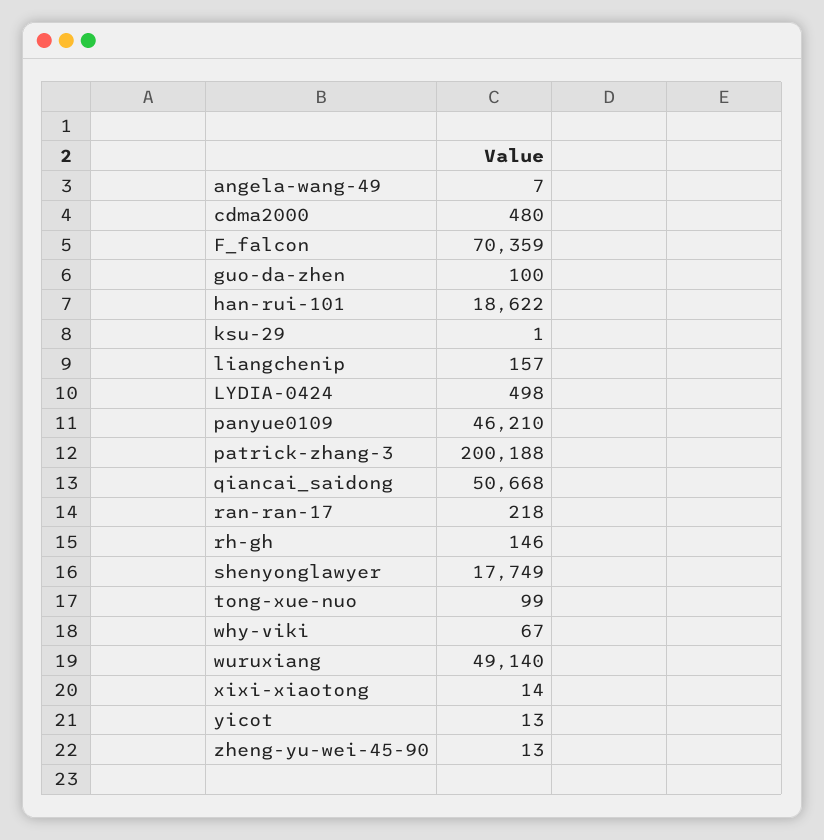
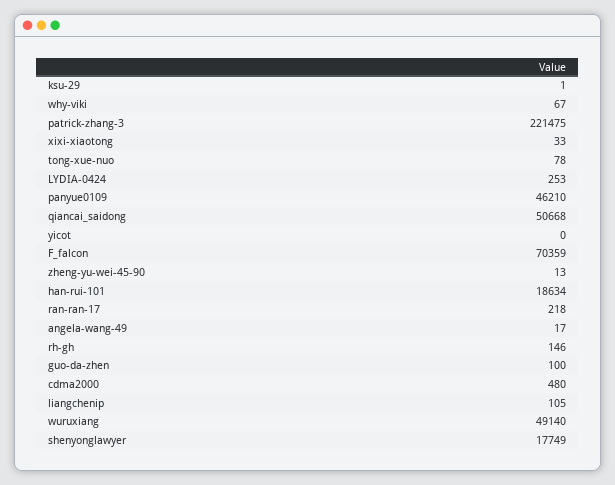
angela-wang-49: 7 -> 17
han-rui-101: 18622 -> 18634
liangchenip: 157 -> 105
LYDIA-0424: 498 -> 253
patrick-zhang-3: 200188 -> 221475
tong-xue-nuo: 99 -> 78
xixi-xiaotong: 14 -> 33
yicot: 13 -> 0

